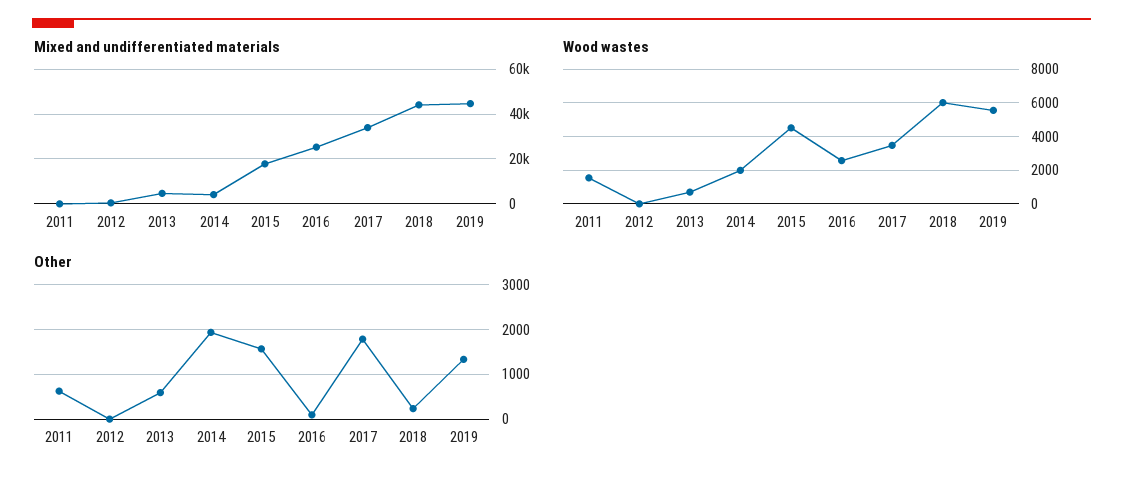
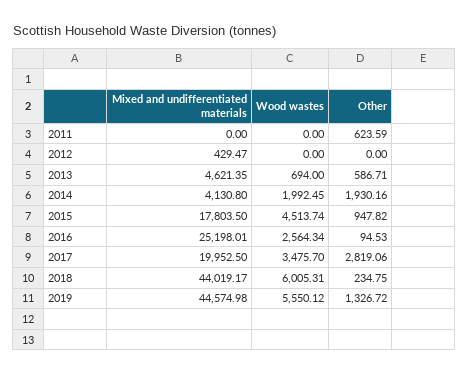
Mixed and undifferentiated materials, 2017: 35000 -> 19952.5
Wood wastes, 2011: 1500 -> 0
Other, 2015: 1600 -> 947.82
Other, 2017: 1800 -> 2819.06

